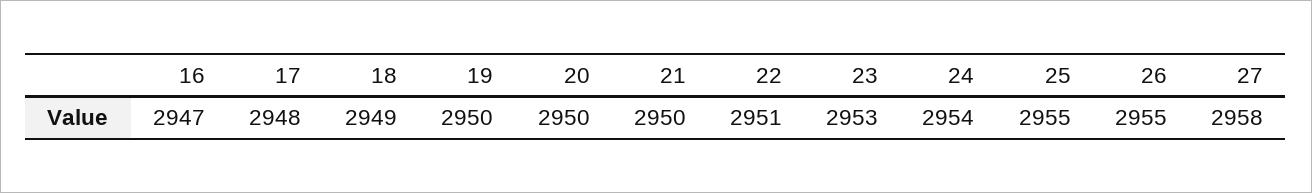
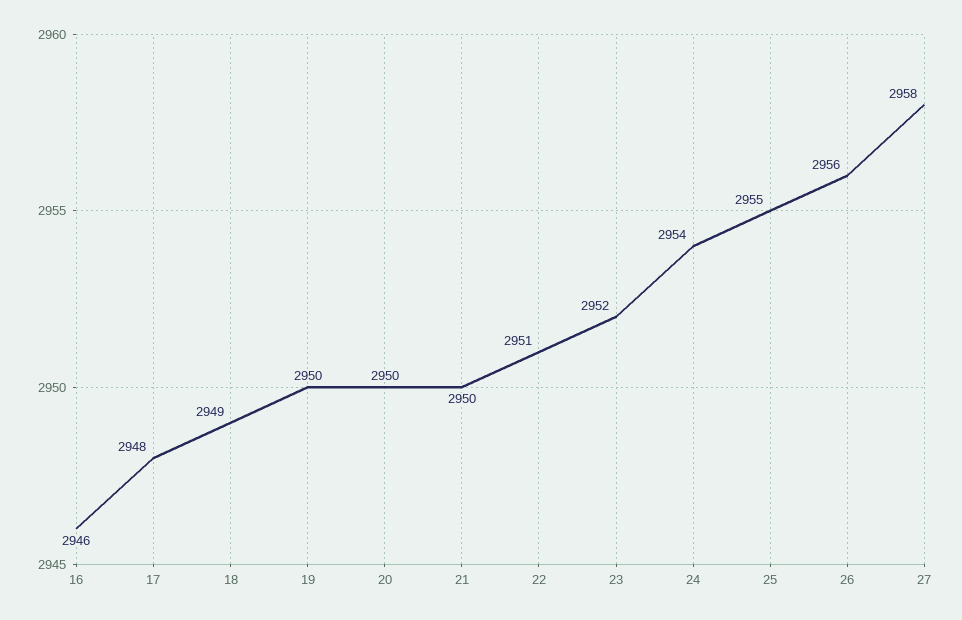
16: 2947 -> 2946
23: 2953 -> 2952
26: 2955 -> 2956

